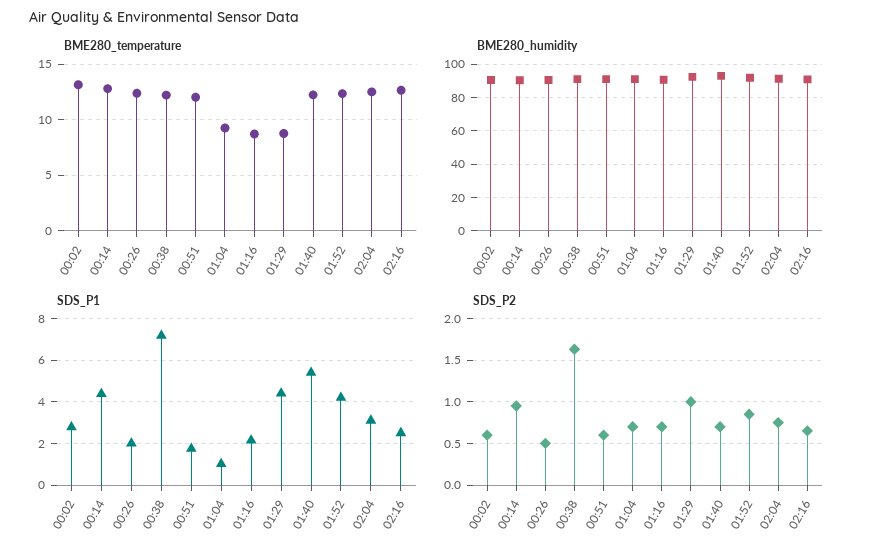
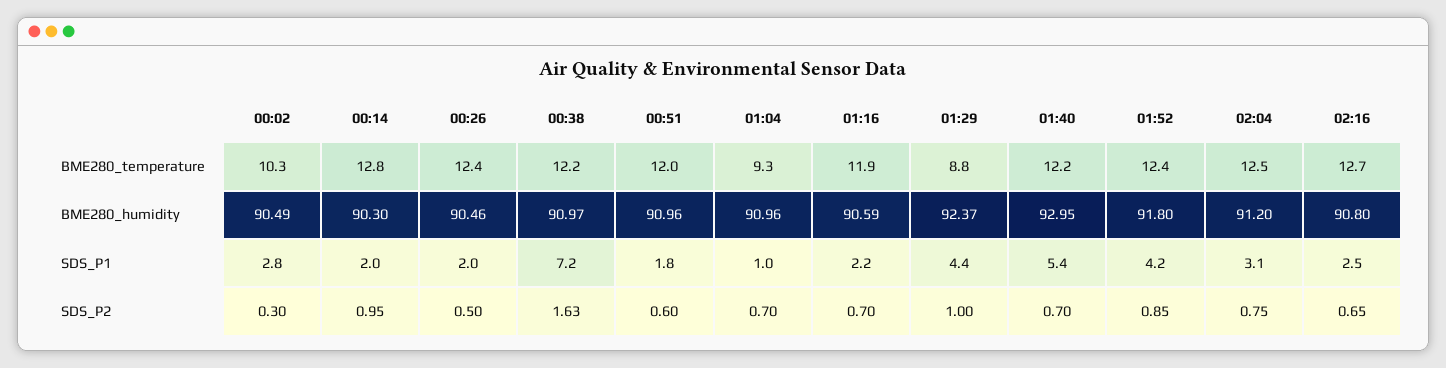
BME280_temperature, 00:02: 13 -> 10.3
BME280_temperature, 01:16: 9 -> 11.9
SDS_P1, 00:14: 4.5 -> 2
SDS_P2, 00:02: 0.6 -> 0.3

